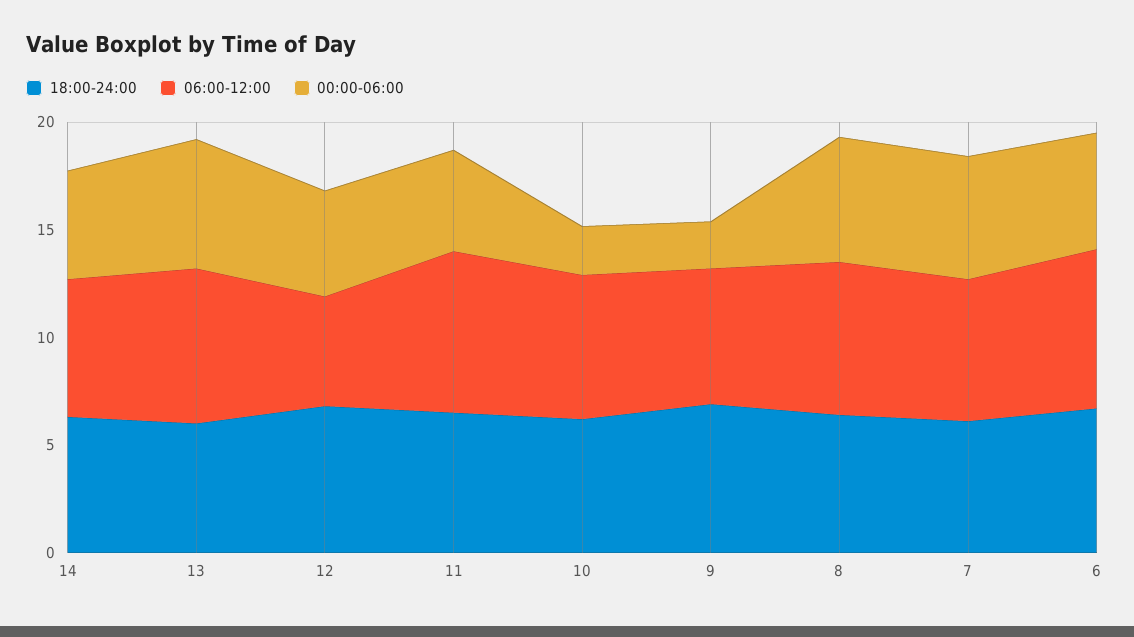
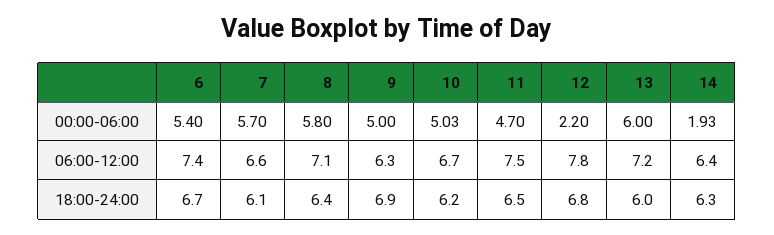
00:00-06:00, 14: 5 -> 1.93
06:00-12:00, 12: 5 -> 7.8
00:00-06:00, 12: 5 -> 2.2
00:00-06:00, 10: 2 -> 5.03
00:00-06:00, 9: 2 -> 5

